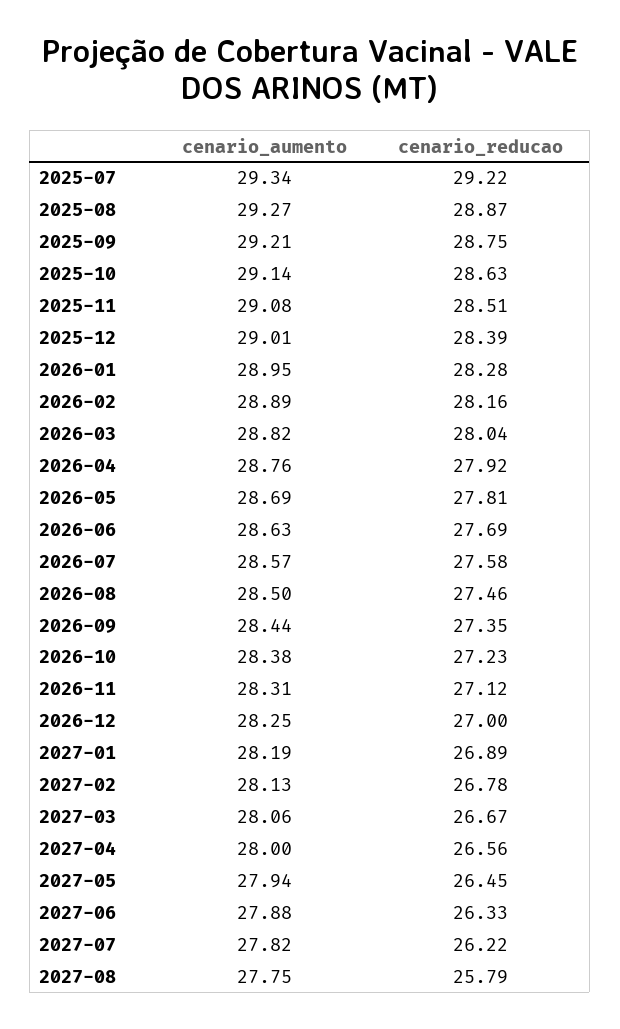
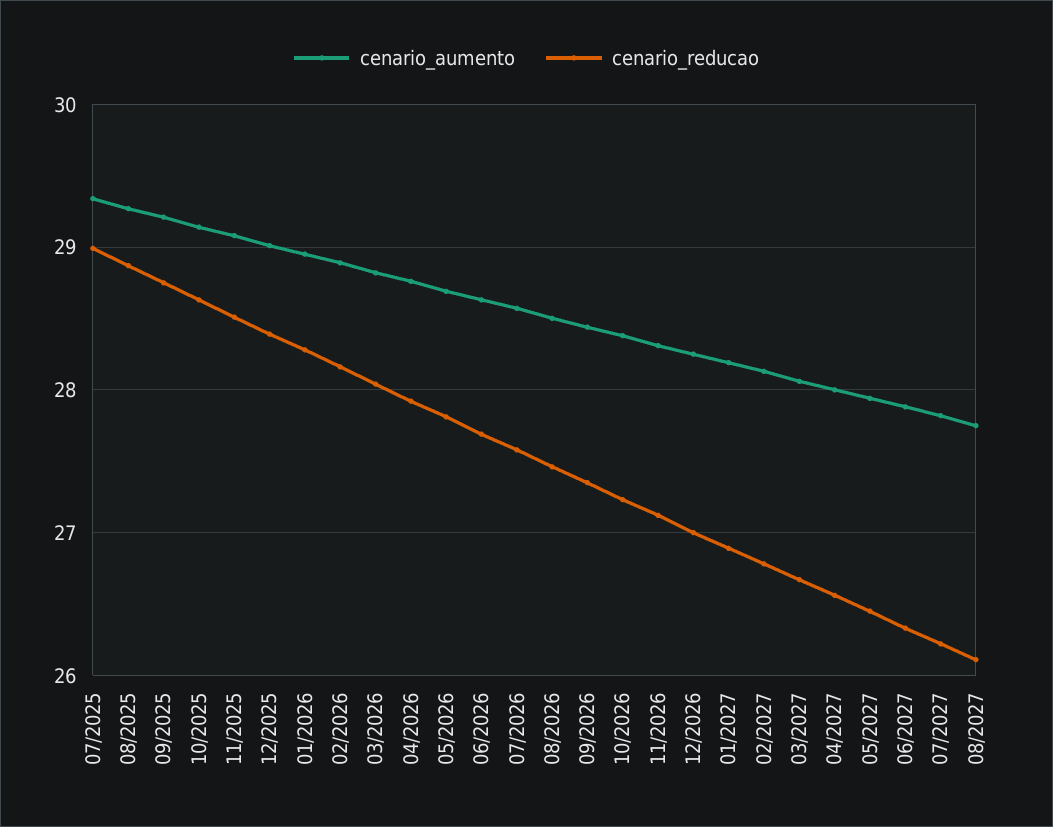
cenario_reducao, 2025-07: 29.22 -> 29
cenario_reducao, 2027-08: 25.79 -> 26.1

